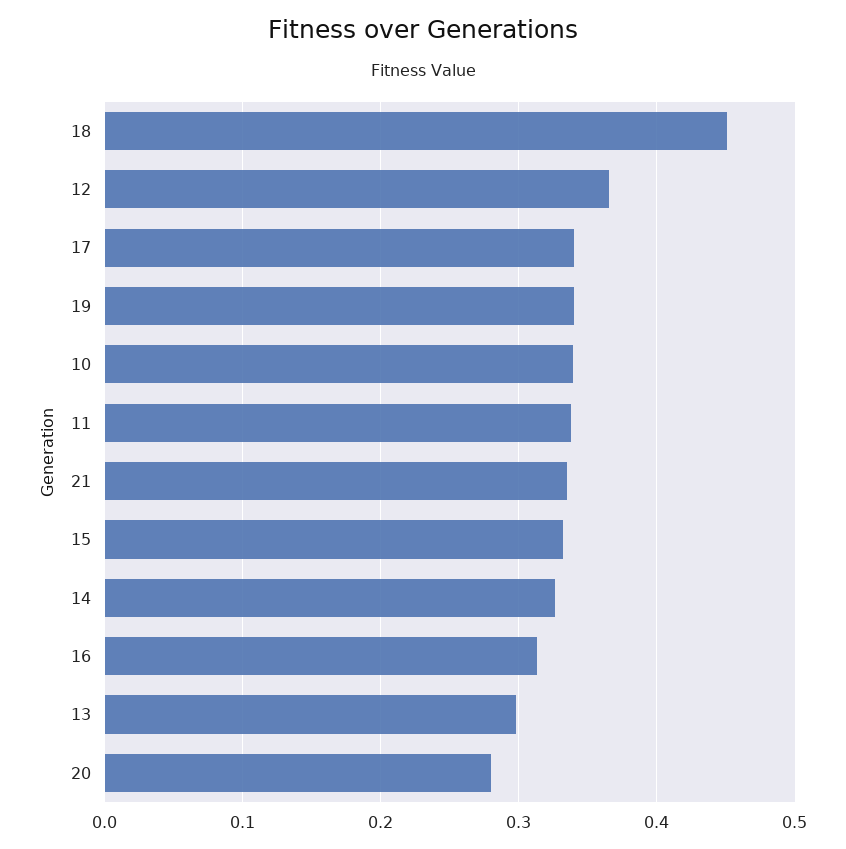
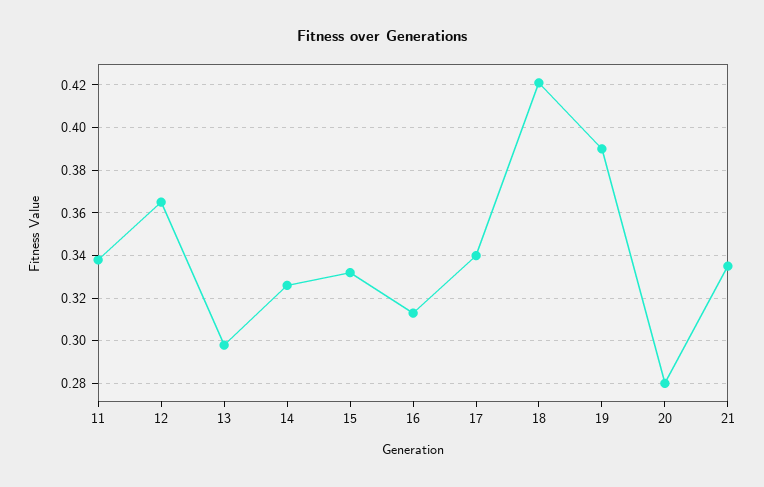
18: 0.45 -> 0.42
19: 0.34 -> 0.39
10: 0.34 -> none

